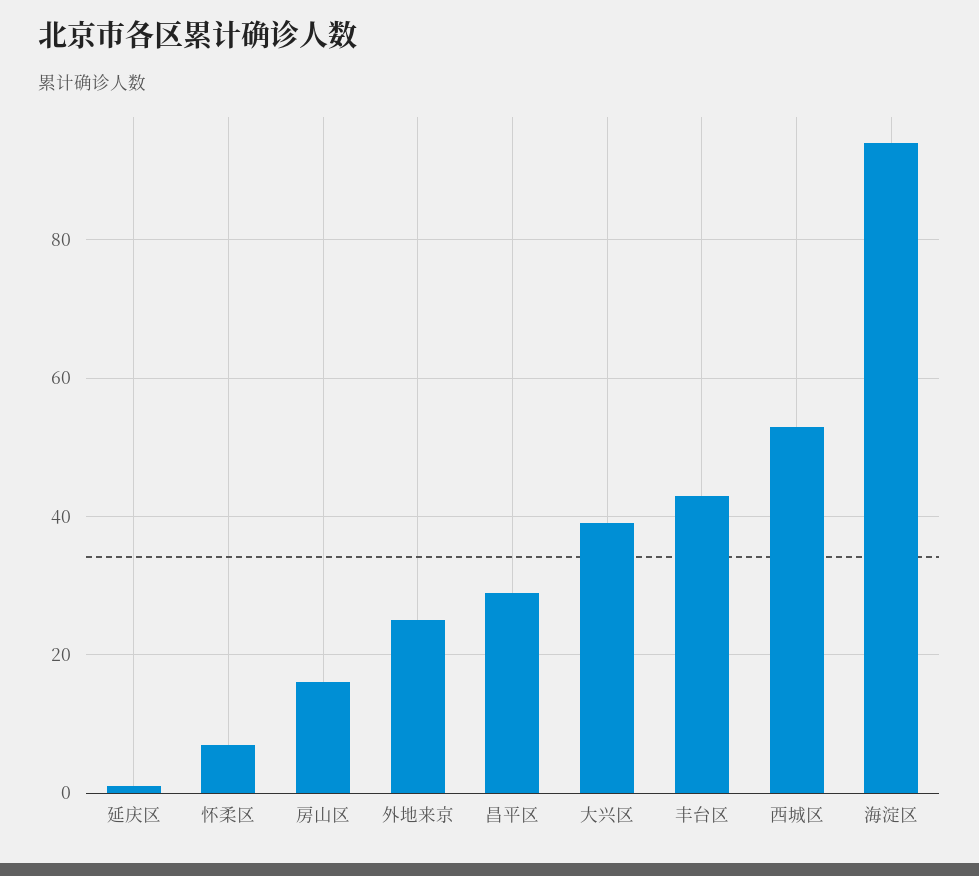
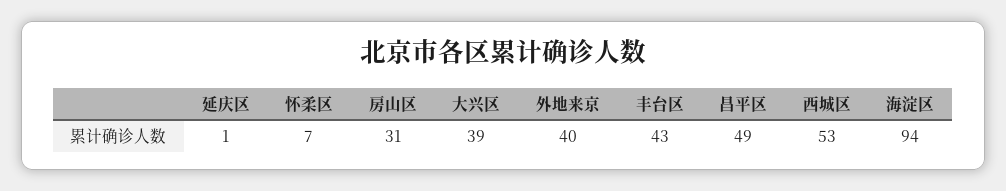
房山区: 15 -> 31
外地来京: 25 -> 40
昌平区: 30 -> 49

